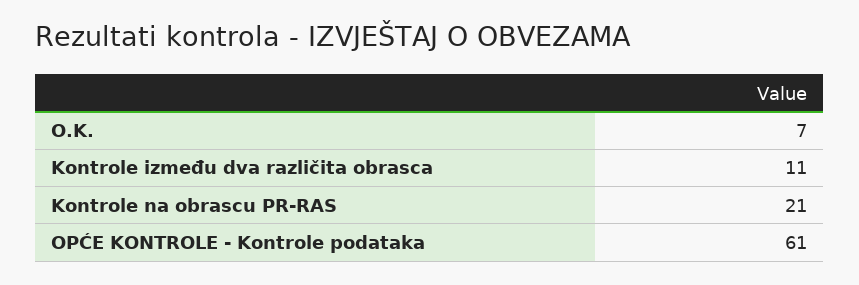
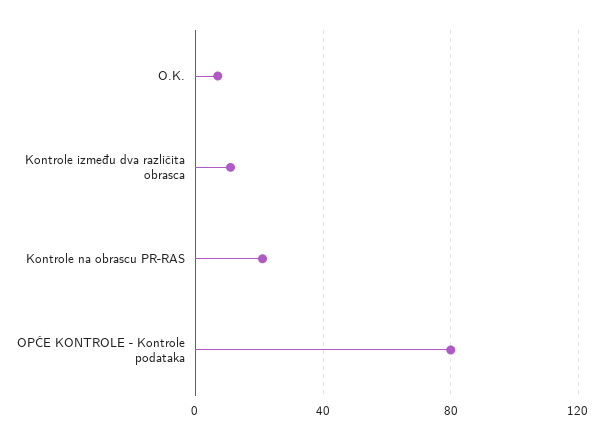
OPĆE KONTROLE - Kontrole podataka: 61 -> 80

